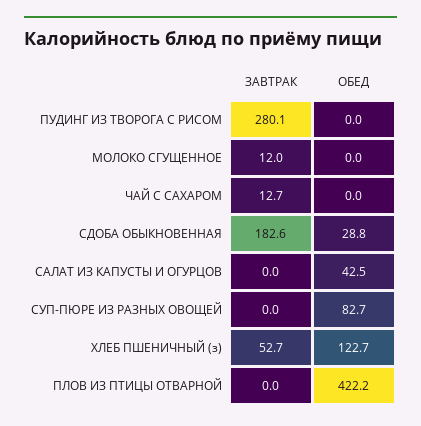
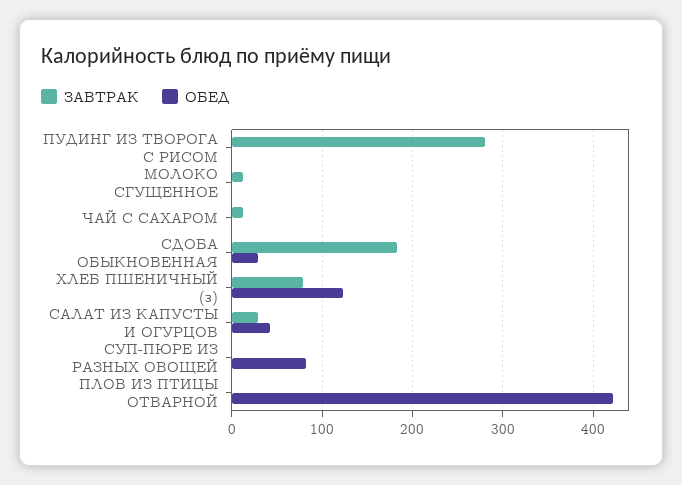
ЗАВТРАК, САЛАТ ИЗ КАПУСТЫ И ОГУРЦОВ: 0 -> 30
ЗАВТРАК, ХЛЕБ ПШЕНИЧНЫЙ (з): 52.7 -> 80

